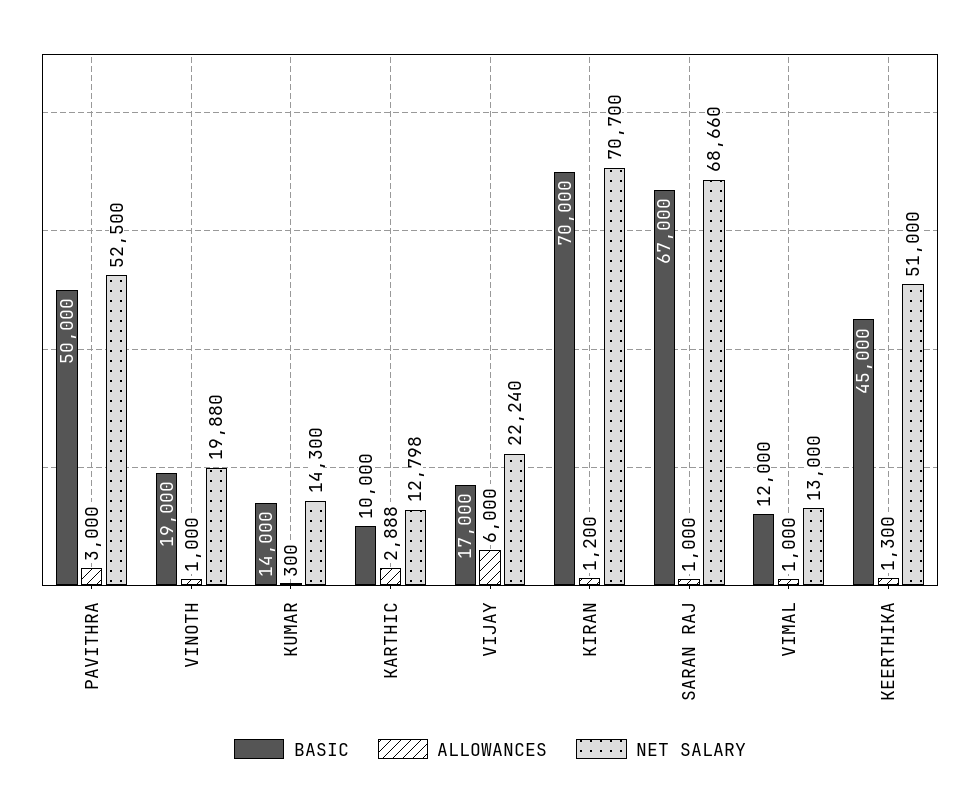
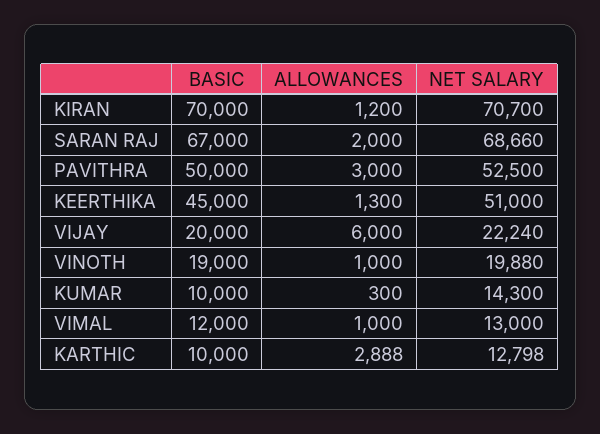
BASIC, KUMAR: 14000 -> 10000
BASIC, VIJAY: 17000 -> 20000
ALLOWANCES, SARAN RAJ: 1000 -> 2000

